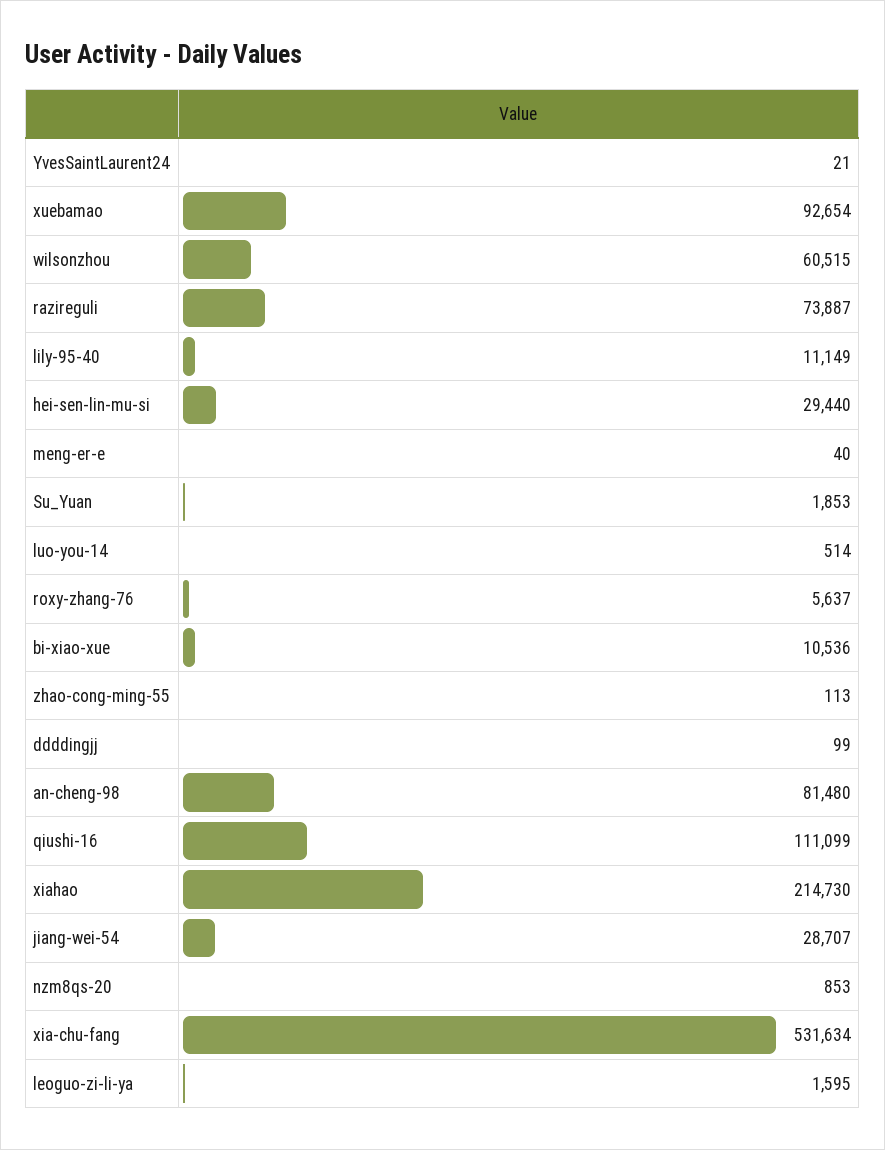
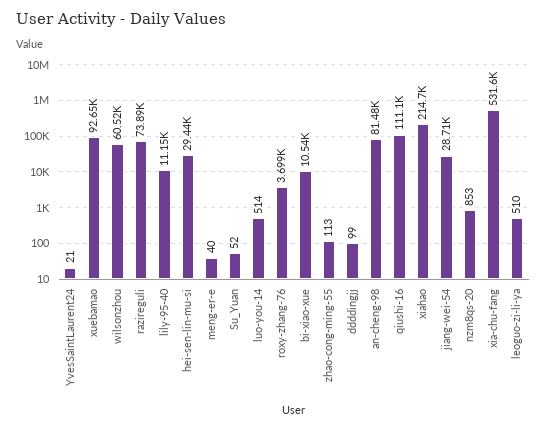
Su_Yuan: 1853 -> 52
roxy-zhang-76: 5637 -> 3699
leoguo-zi-li-ya: 1595 -> 510

